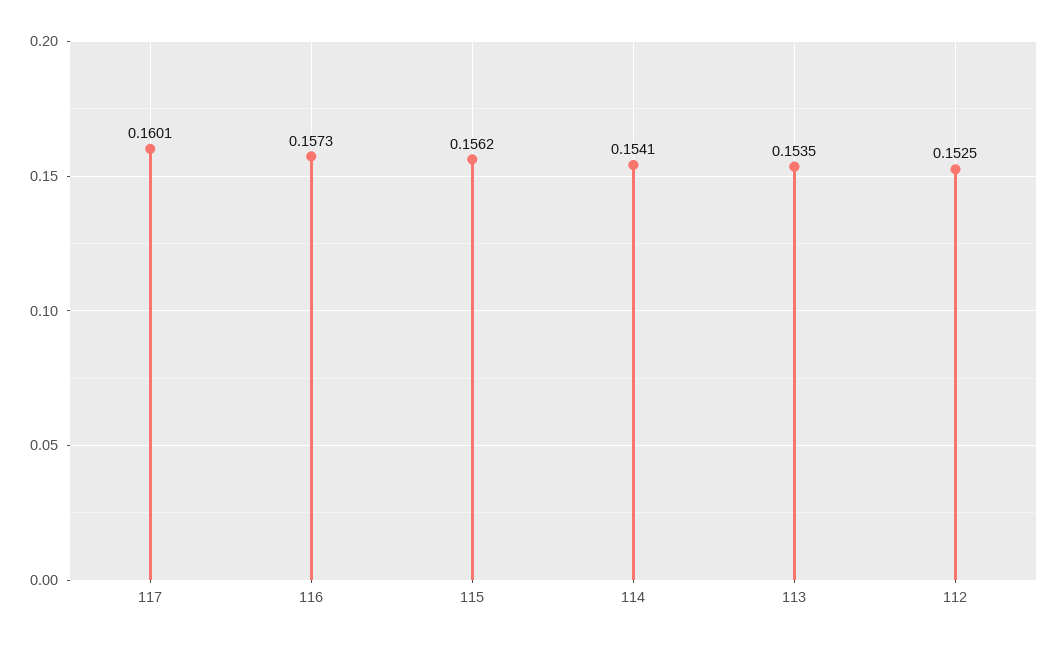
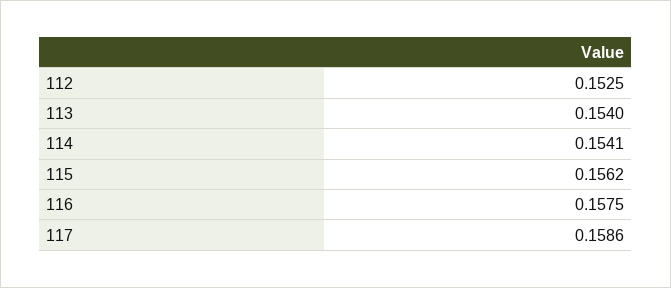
117: 0.1601 -> 0.1586
116: 0.1573 -> 0.1575
113: 0.1535 -> 0.154

